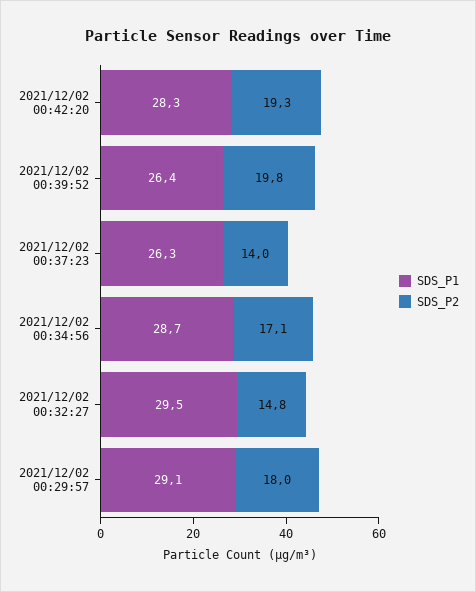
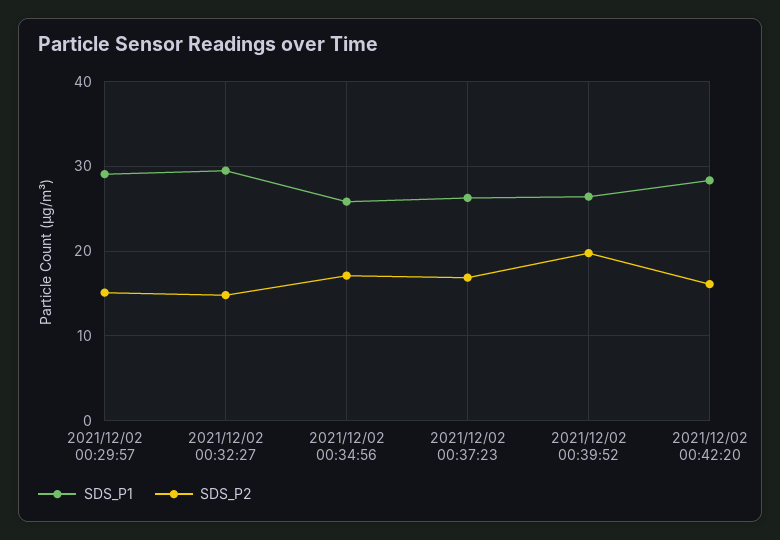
SDS_P2, 2021/12/02 00:42:20: 19.3 -> 16
SDS_P2, 2021/12/02 00:37:23: 14 -> 17
SDS_P1, 2021/12/02 00:34:56: 28.7 -> 26
SDS_P2, 2021/12/02 00:29:57: 18 -> 15

